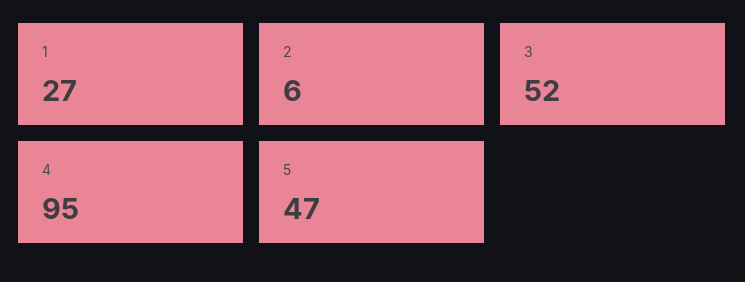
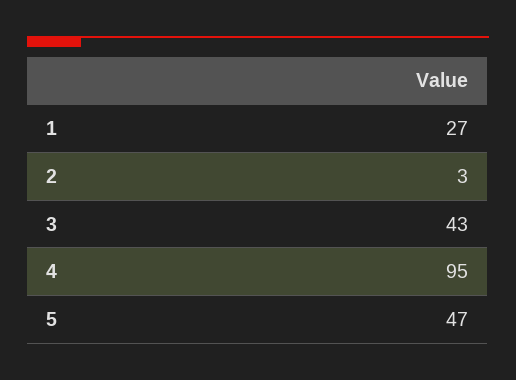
2: 6 -> 3
3: 52 -> 43

